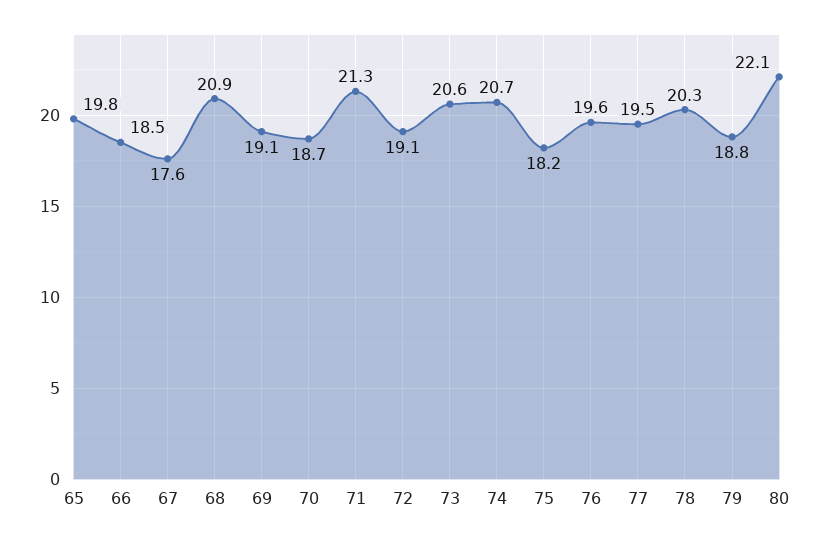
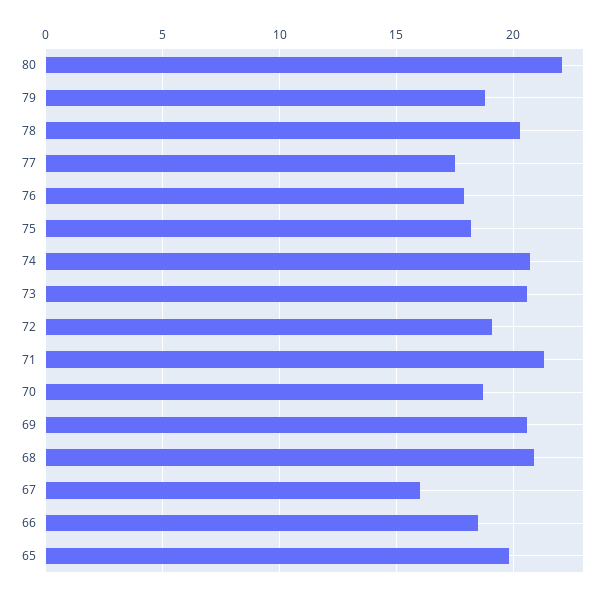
67: 17.6 -> 16
69: 19.1 -> 20.5
76: 19.6 -> 18
77: 19.5 -> 17.5

